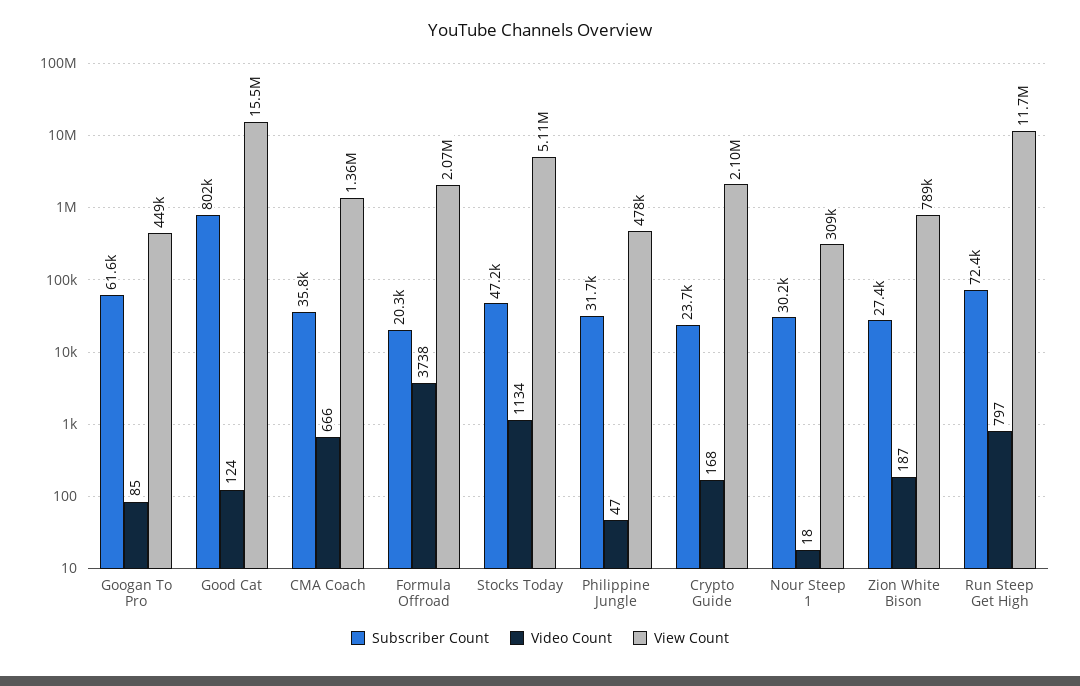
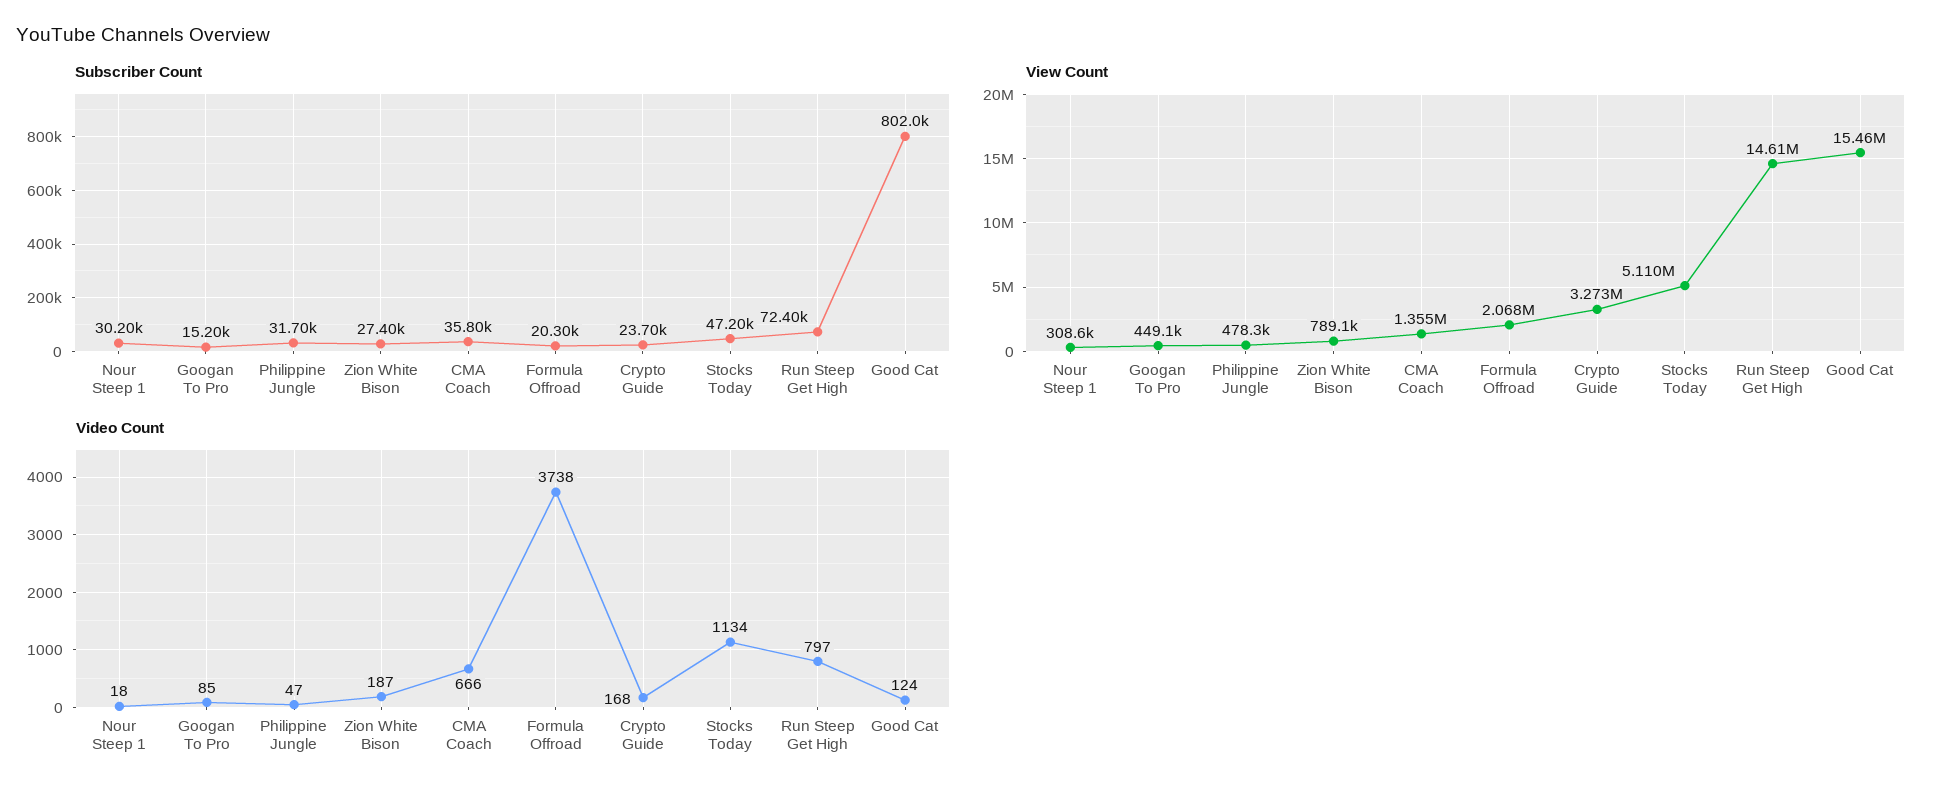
Subscriber Count, Googan To Pro: 61600 -> 15200
View Count, Crypto Guide: 2100000 -> 3273000
View Count, Run Steep Get High: 11700000 -> 14610000

